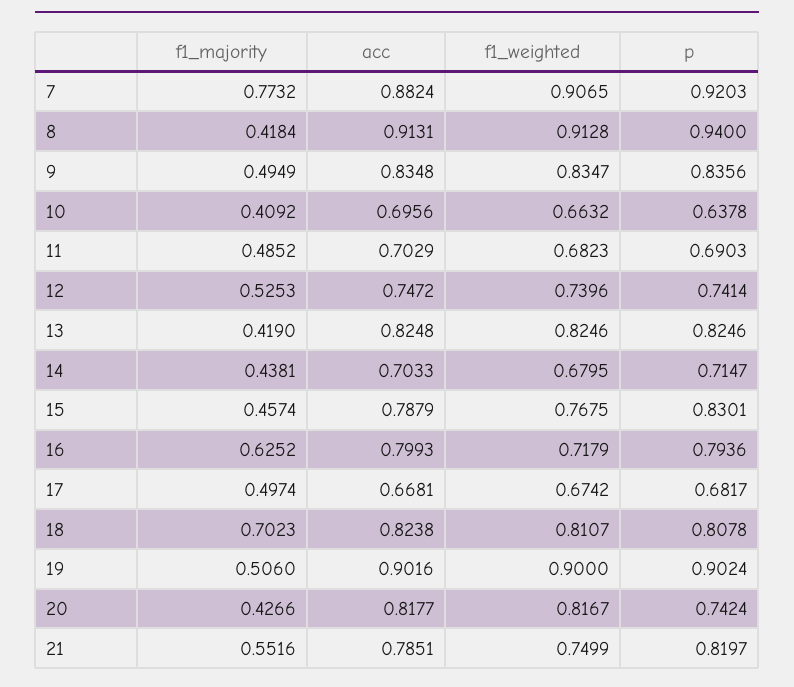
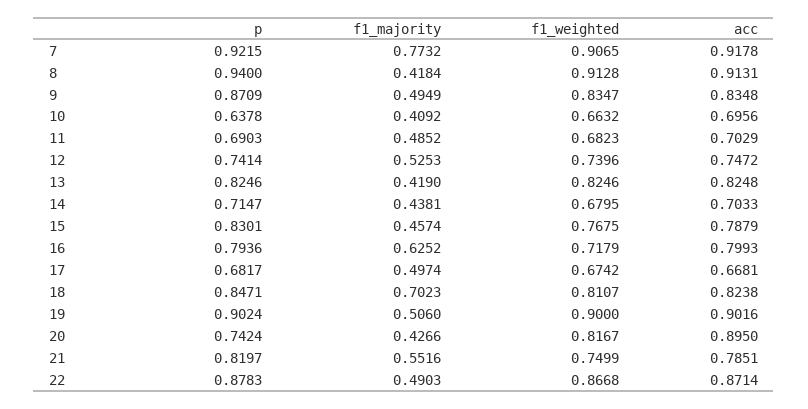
acc, 7: 0.8824 -> 0.9178
p, 7: 0.9203 -> 0.9215
p, 9: 0.8356 -> 0.8709
p, 18: 0.8078 -> 0.8471
acc, 20: 0.8177 -> 0.895
p, 22: none -> 0.8783
f1_majority, 22: none -> 0.4903
f1_weighted, 22: none -> 0.8668
acc, 22: none -> 0.8714

